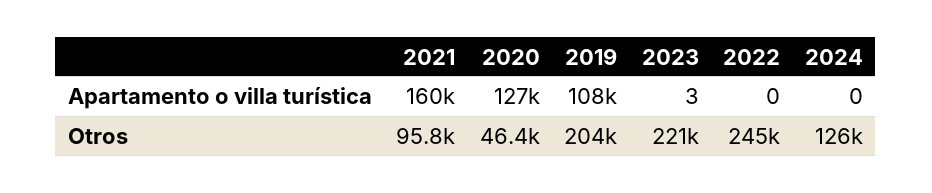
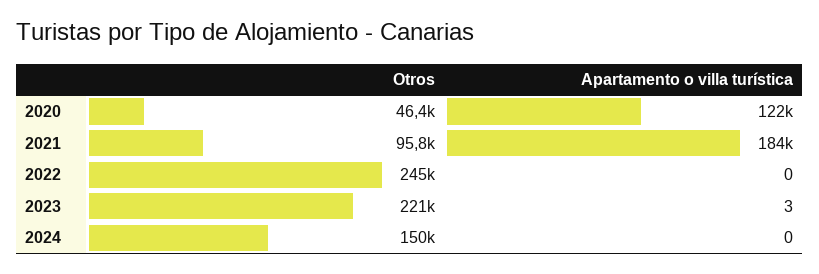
2021, Apartamento o villa turística: 160000 -> 184000
2020, Apartamento o villa turística: 127000 -> 122000
2019, Apartamento o villa turística: 108000 -> none
2019, Otros: 204000 -> none
2024, Otros: 126000 -> 150000

